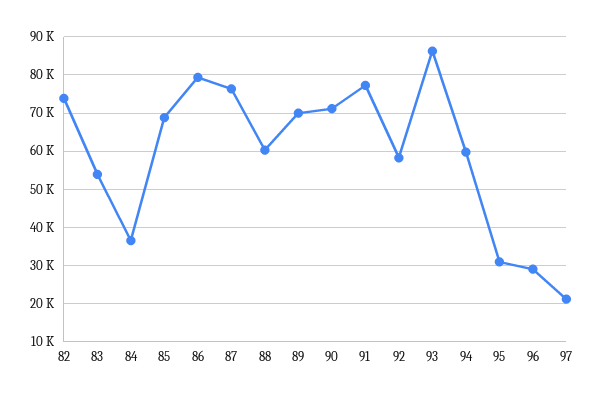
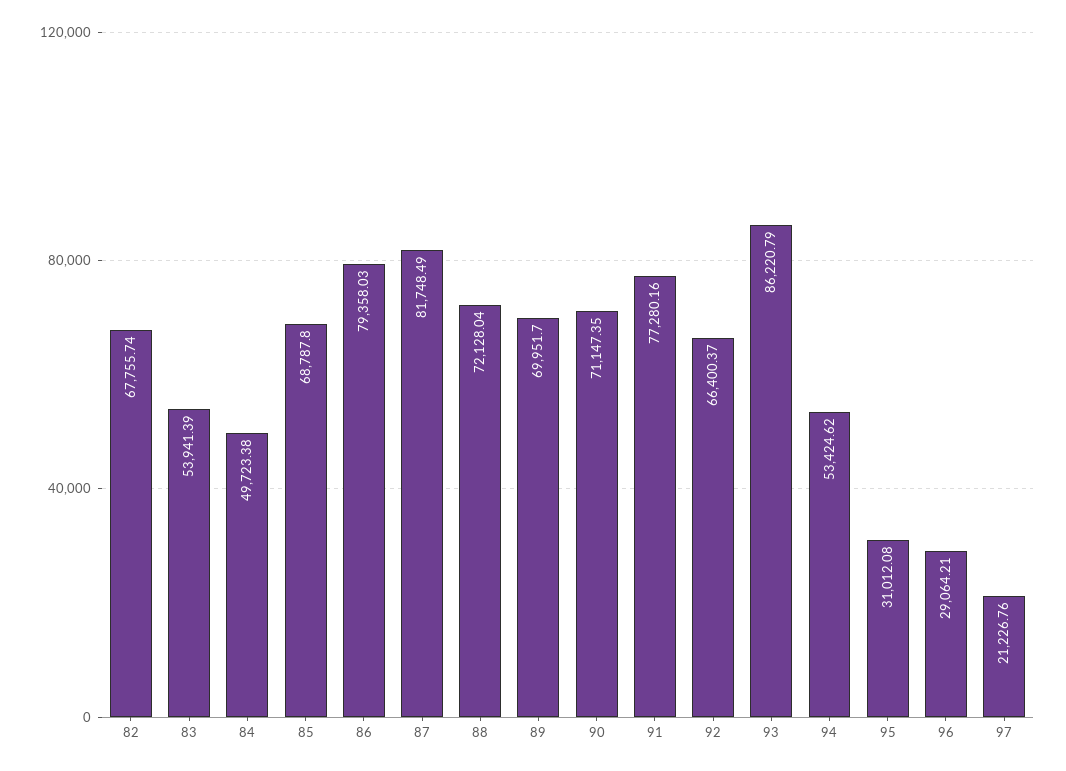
82: 74000 -> 67755.74
84: 36000 -> 49723.38
87: 76000 -> 81748.49
88: 60000 -> 72128.04
92: 58000 -> 66400.37
94: 60000 -> 53424.62

